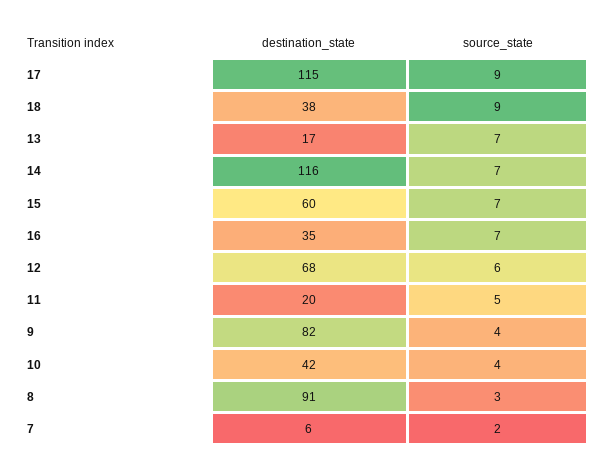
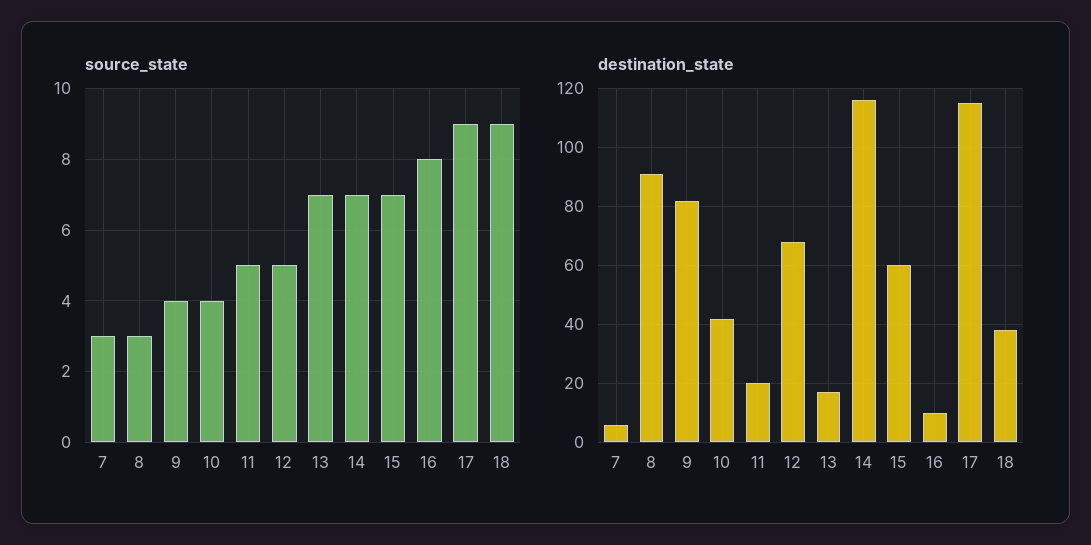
destination_state, 16: 35 -> 10
source_state, 16: 7 -> 8
source_state, 12: 6 -> 5
source_state, 7: 2 -> 3

